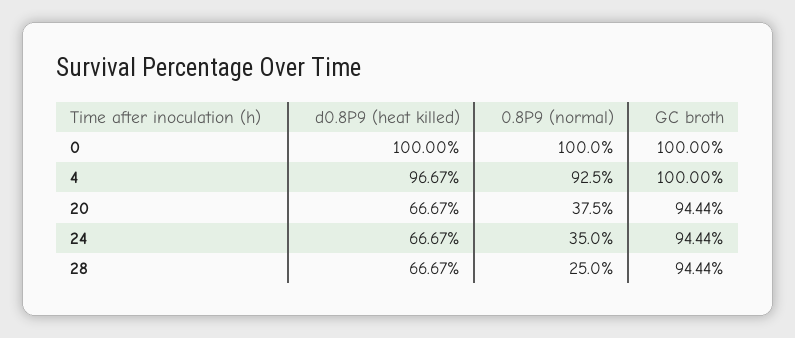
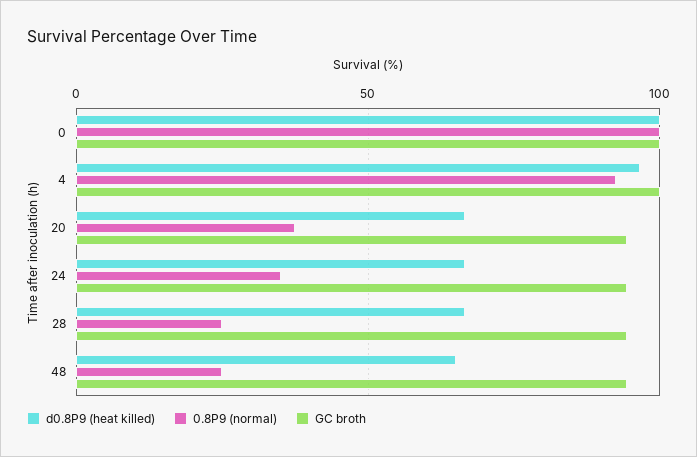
d0.8P9 (heat killed), 48: none -> 65
0.8P9 (normal), 48: none -> 25
GC broth, 48: none -> 95

